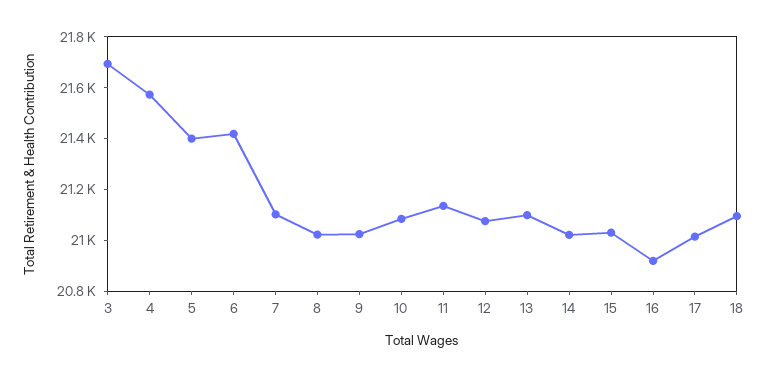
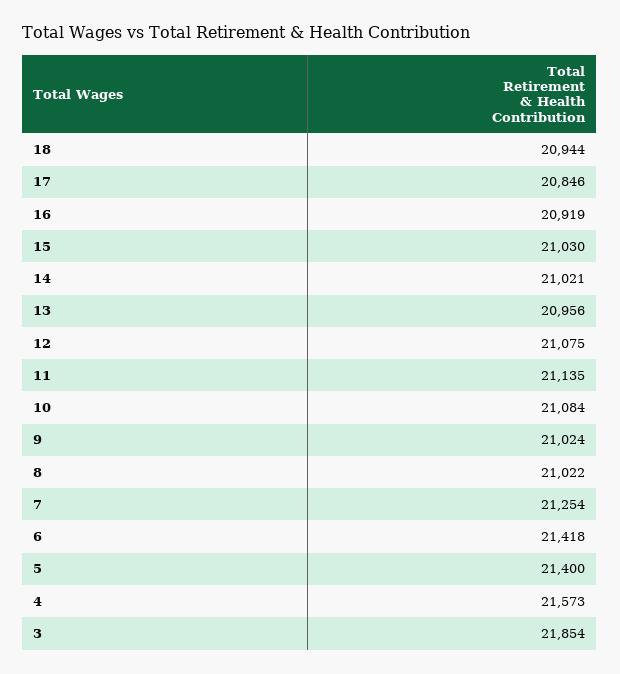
3: 21700 -> 21854
7: 21100 -> 21254
13: 21100 -> 20956
17: 21000 -> 20846
18: 21100 -> 20944

